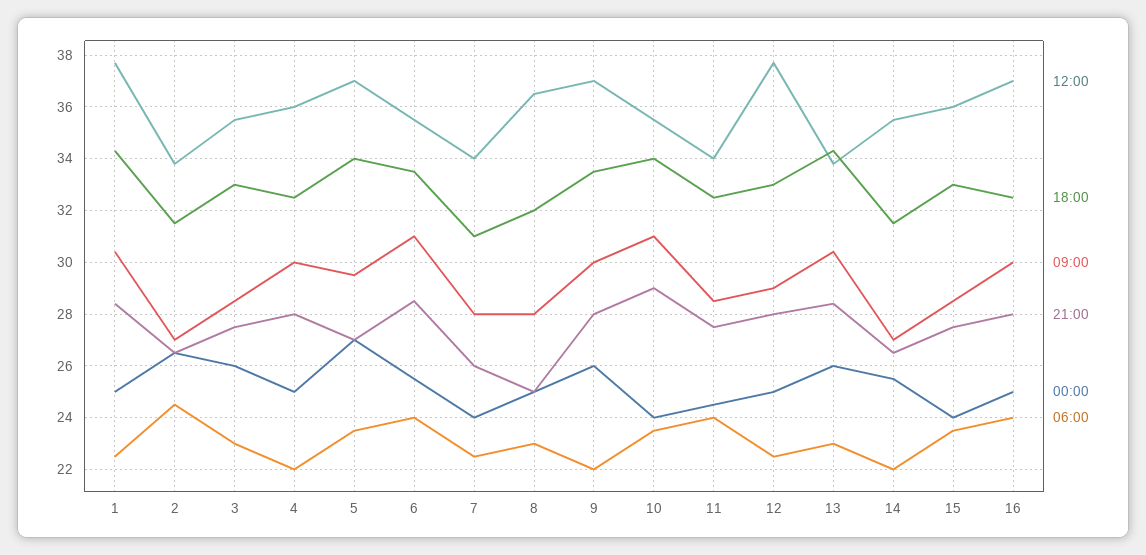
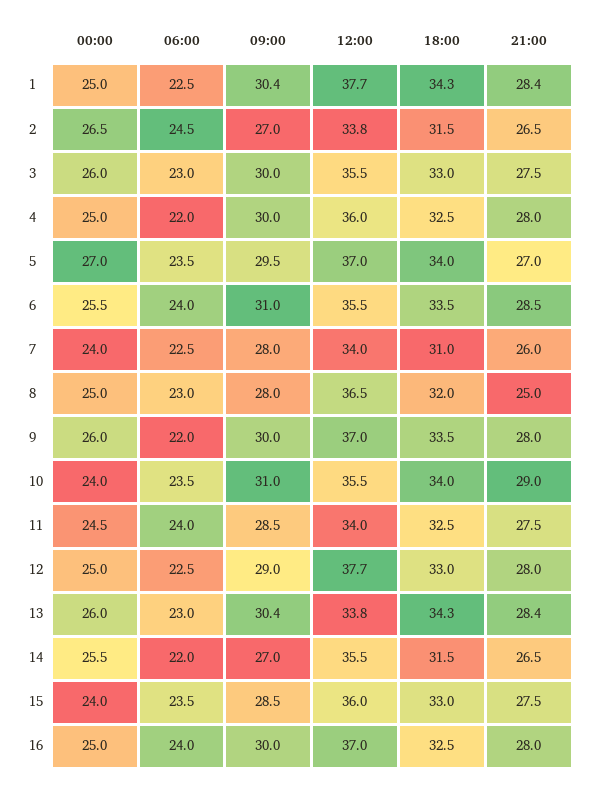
09:00, 3: 28.5 -> 30

